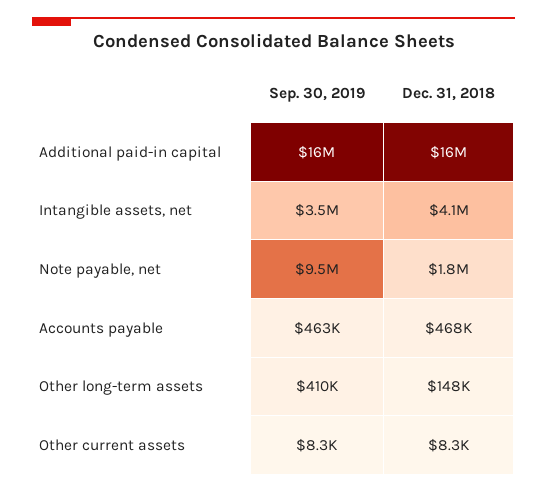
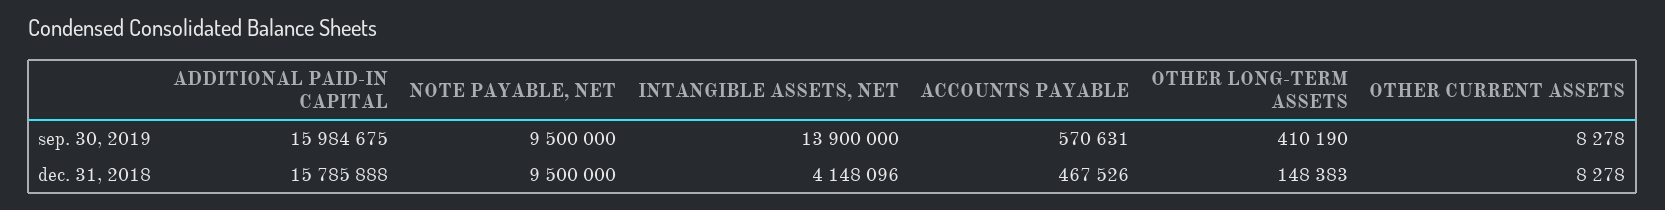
Sep. 30, 2019, Intangible assets, net: 3500000 -> 13900000
Dec. 31, 2018, Note payable, net: 1800000 -> 9500000
Sep. 30, 2019, Accounts payable: 463000 -> 570631

